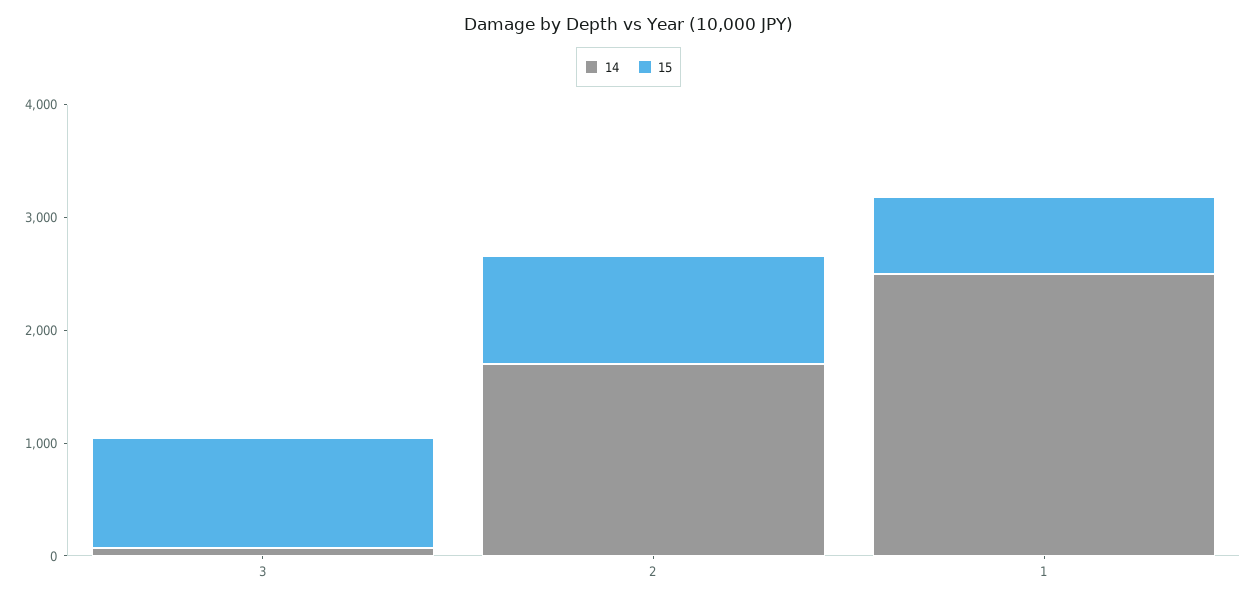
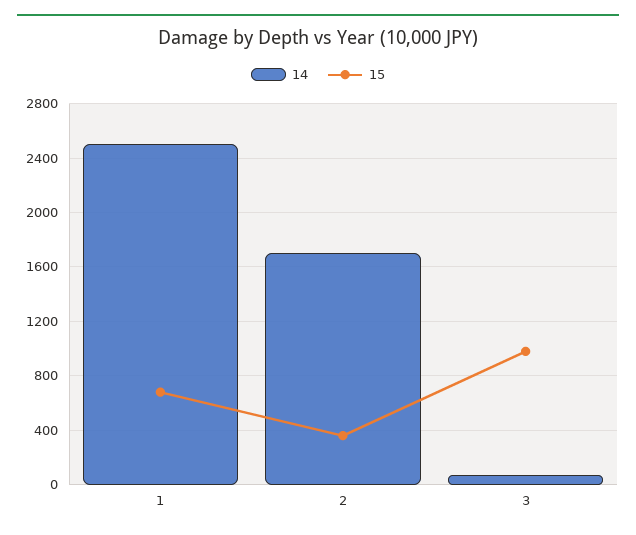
15, 2: 1000 -> 350

